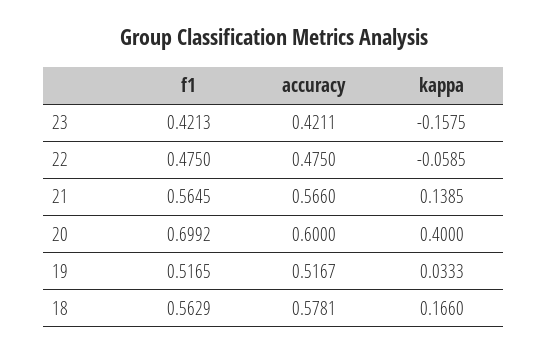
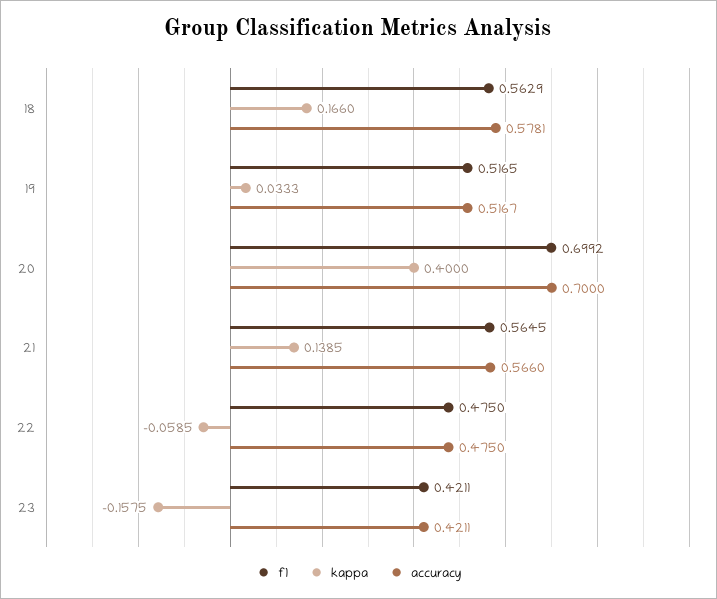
f1, 23: 0.4213 -> 0.4211
accuracy, 20: 0.6 -> 0.7

